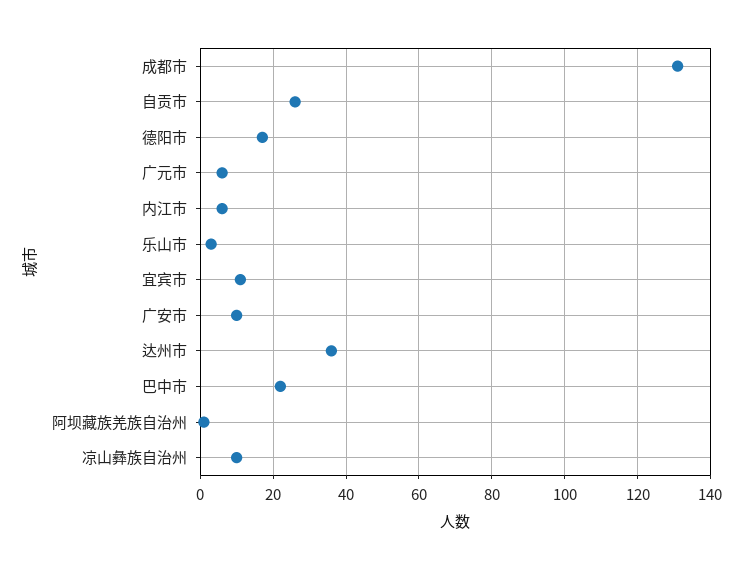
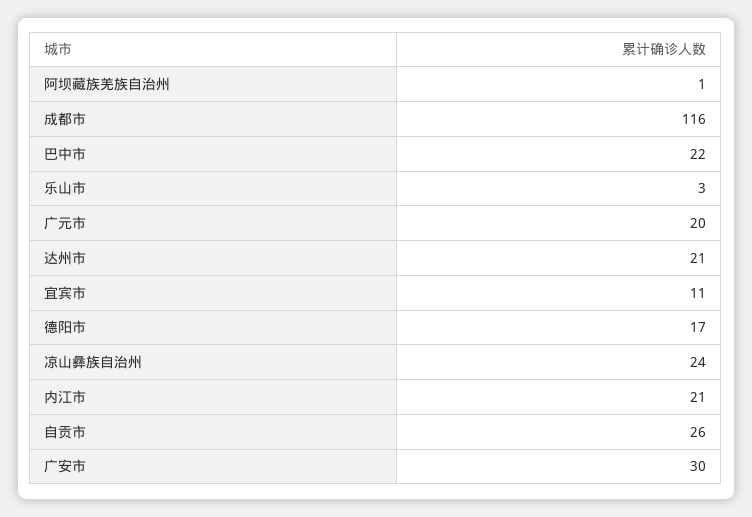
成都市: 130 -> 116
广元市: 5 -> 20
内江市: 5 -> 21
广安市: 10 -> 30
达州市: 35 -> 21
凉山彝族自治州: 10 -> 24

